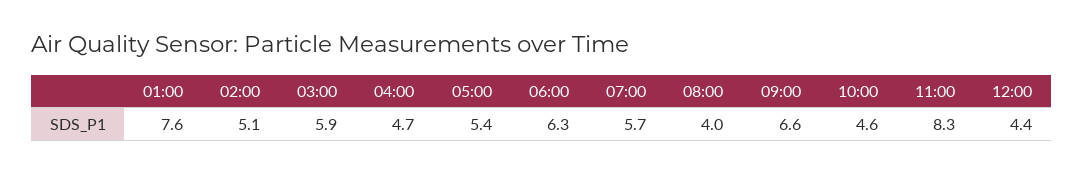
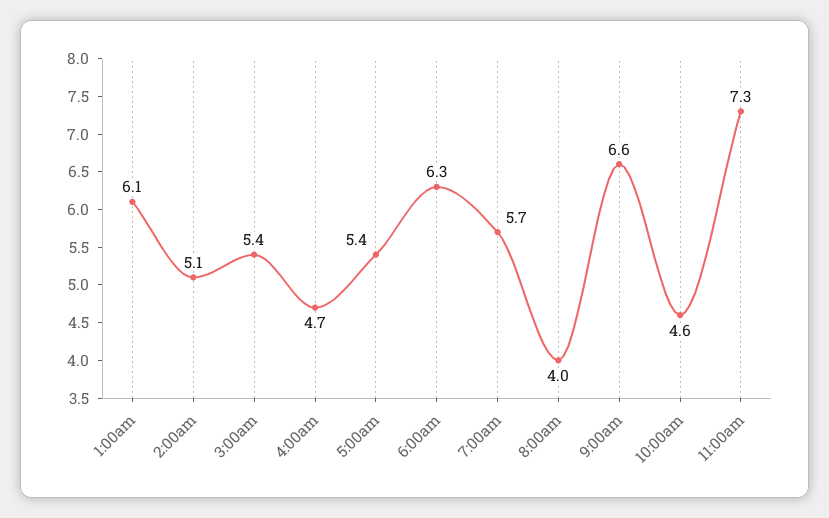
01:00: 7.6 -> 6.1
03:00: 5.9 -> 5.4
11:00: 8.3 -> 7.3
12:00: 4.4 -> none

